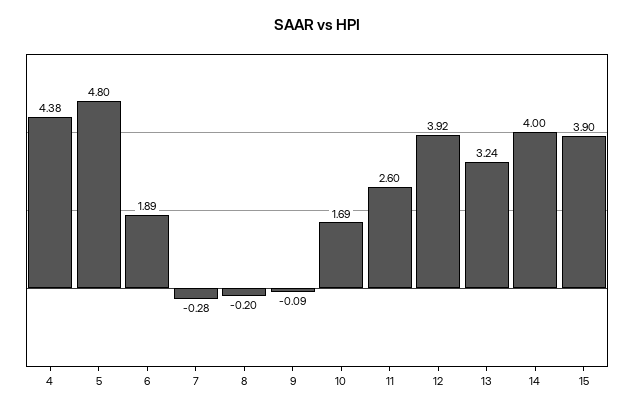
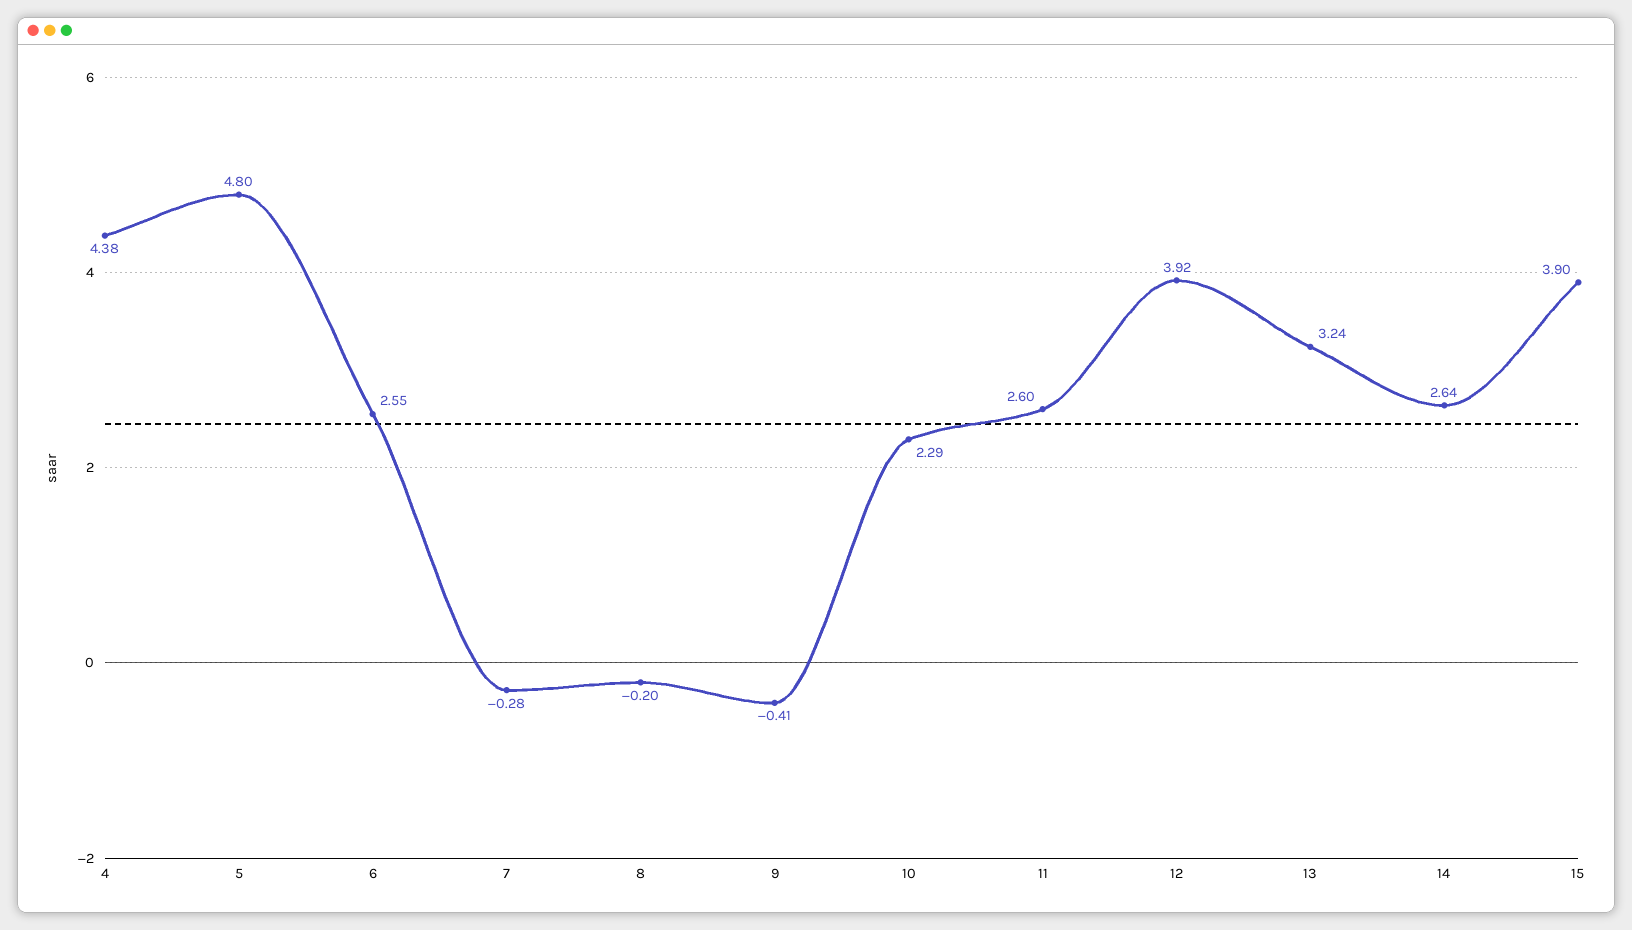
6: 1.89 -> 2.55
9: -0.09 -> -0.41
10: 1.69 -> 2.29
14: 4 -> 2.64

